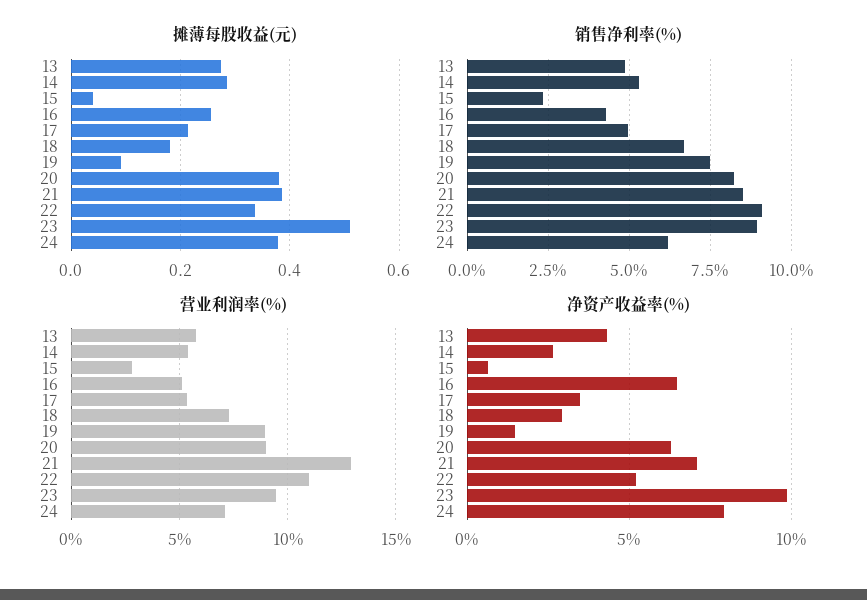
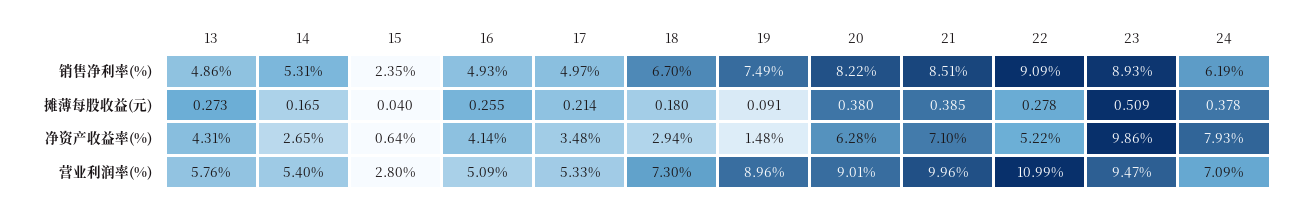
摊薄每股收益(元), 14: 0.28 -> 0.165
摊薄每股收益(元), 22: 0.34 -> 0.278
销售净利率(%), 16: 4.25 -> 4.93
营业利润率(%), 21: 13 -> 9.96
净资产收益率(%), 16: 6.5 -> 4.14

